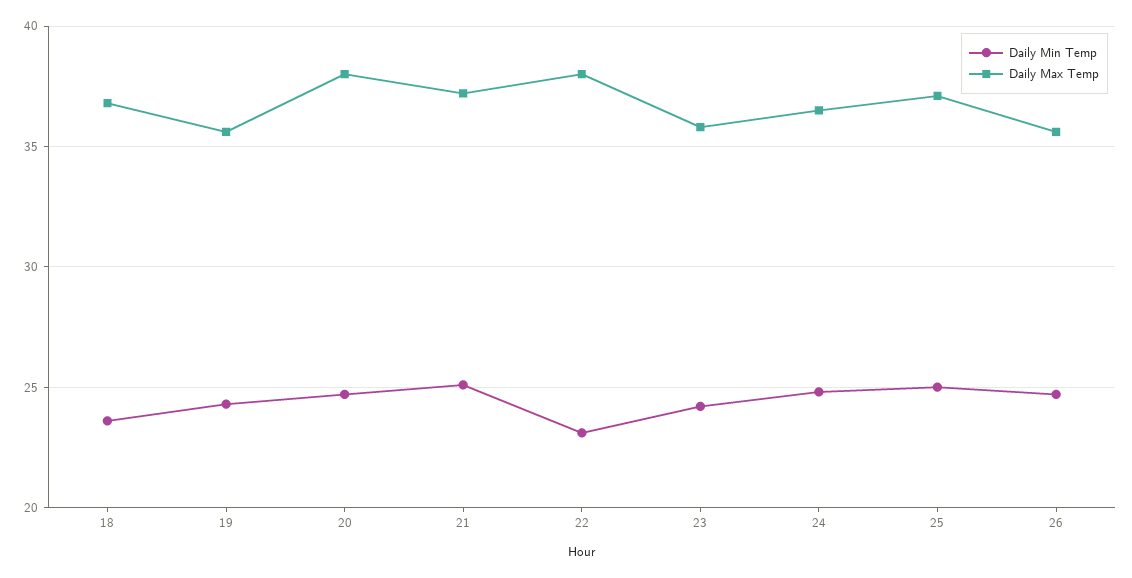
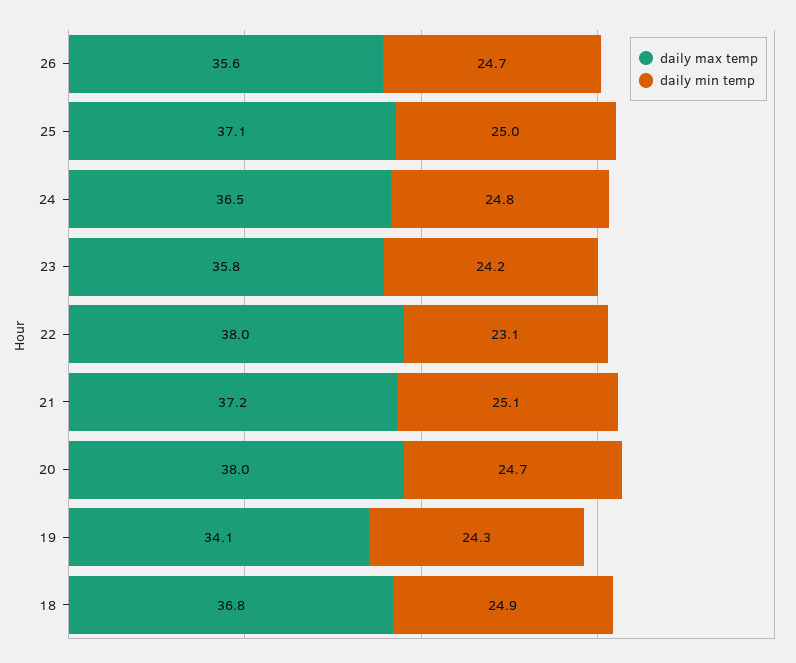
Daily Min Temp, 18: 23.5 -> 24.9
Daily Max Temp, 19: 35.5 -> 34.1

